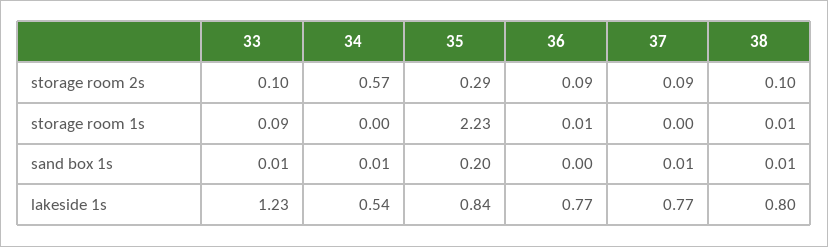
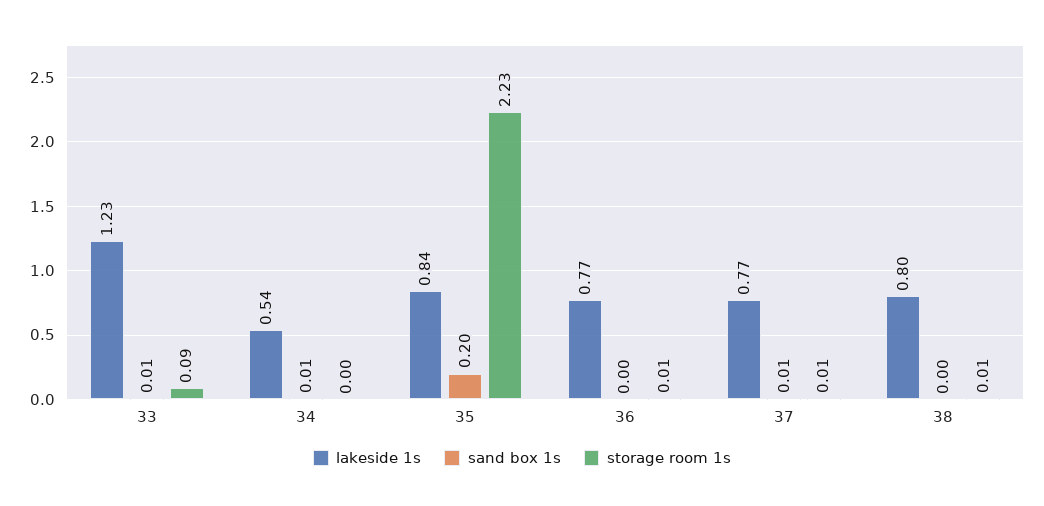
storage room 2s, 33: 0.1 -> none
storage room 2s, 34: 0.57 -> none
storage room 2s, 35: 0.29 -> none
storage room 2s, 36: 0.09 -> none
storage room 2s, 37: 0.09 -> none
storage room 2s, 38: 0.1 -> none
storage room 1s, 37: 0 -> 0.01
sand box 1s, 38: 0.01 -> 0

